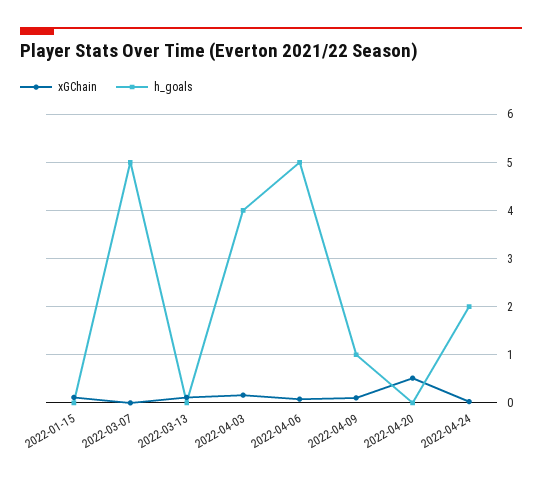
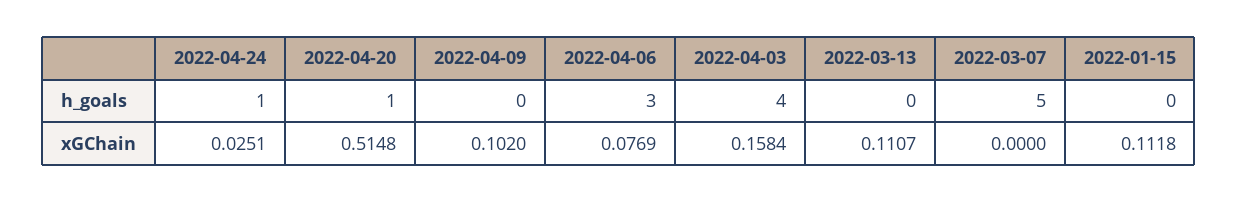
h_goals, 2022-04-06: 5 -> 3
h_goals, 2022-04-09: 1 -> 0
h_goals, 2022-04-20: 0 -> 1
h_goals, 2022-04-24: 2 -> 1

